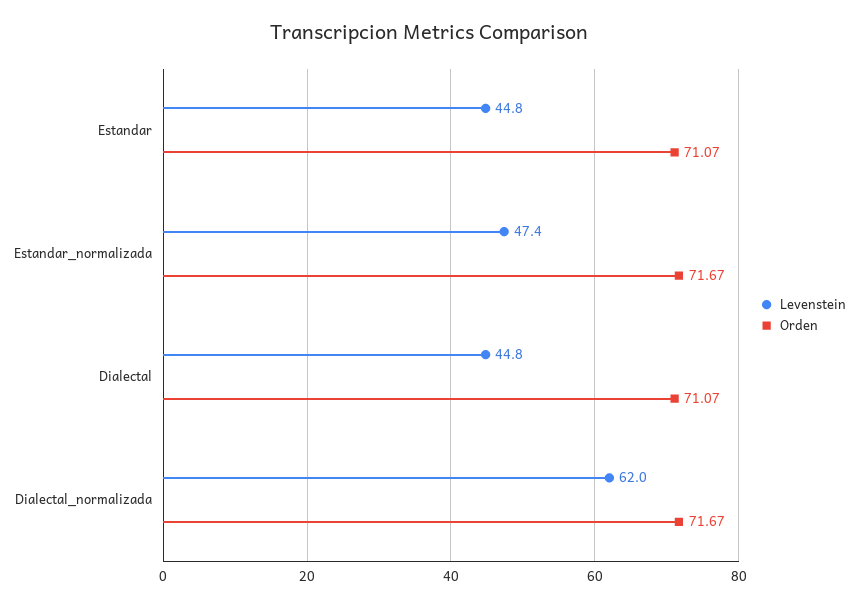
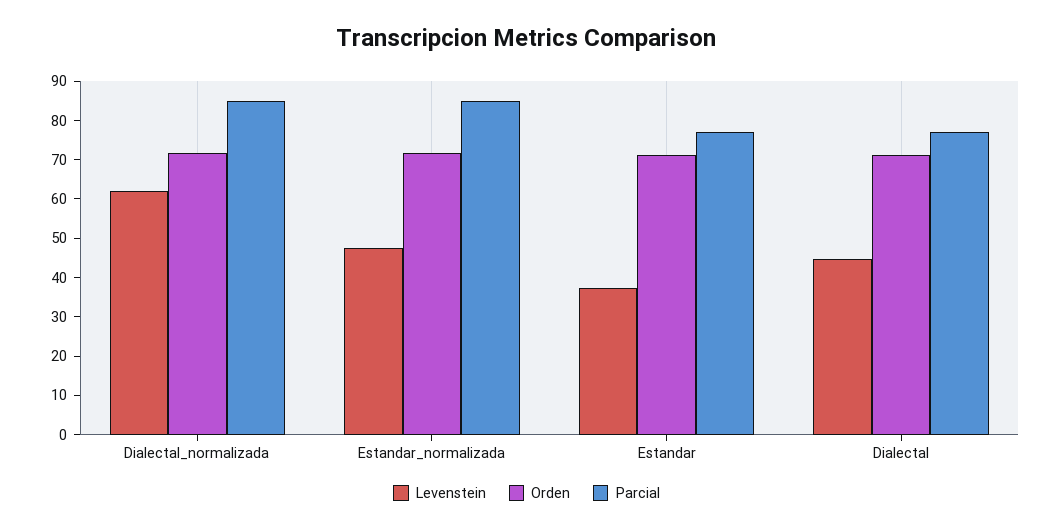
Levenstein, Estandar: 44.8 -> 37.5
Parcial, Dialectal_normalizada: none -> 85
Parcial, Estandar_normalizada: none -> 85
Parcial, Estandar: none -> 77.5
Parcial, Dialectal: none -> 77.5

